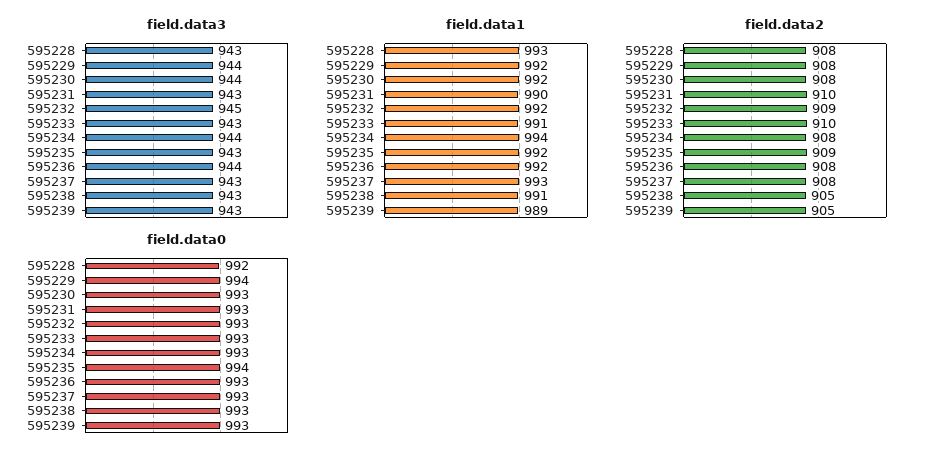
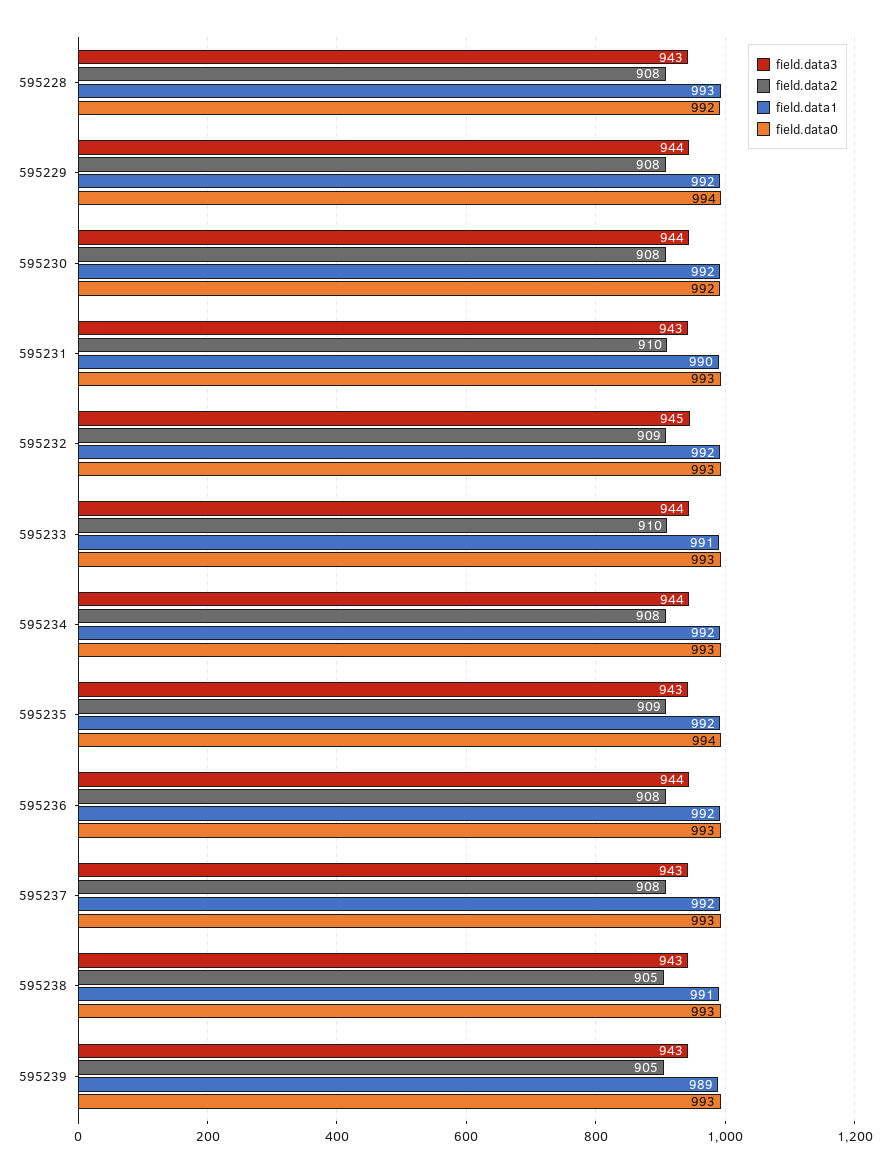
field.data3, 595233: 943 -> 944
field.data1, 595234: 994 -> 992
field.data1, 595237: 993 -> 992
field.data0, 595230: 993 -> 992

